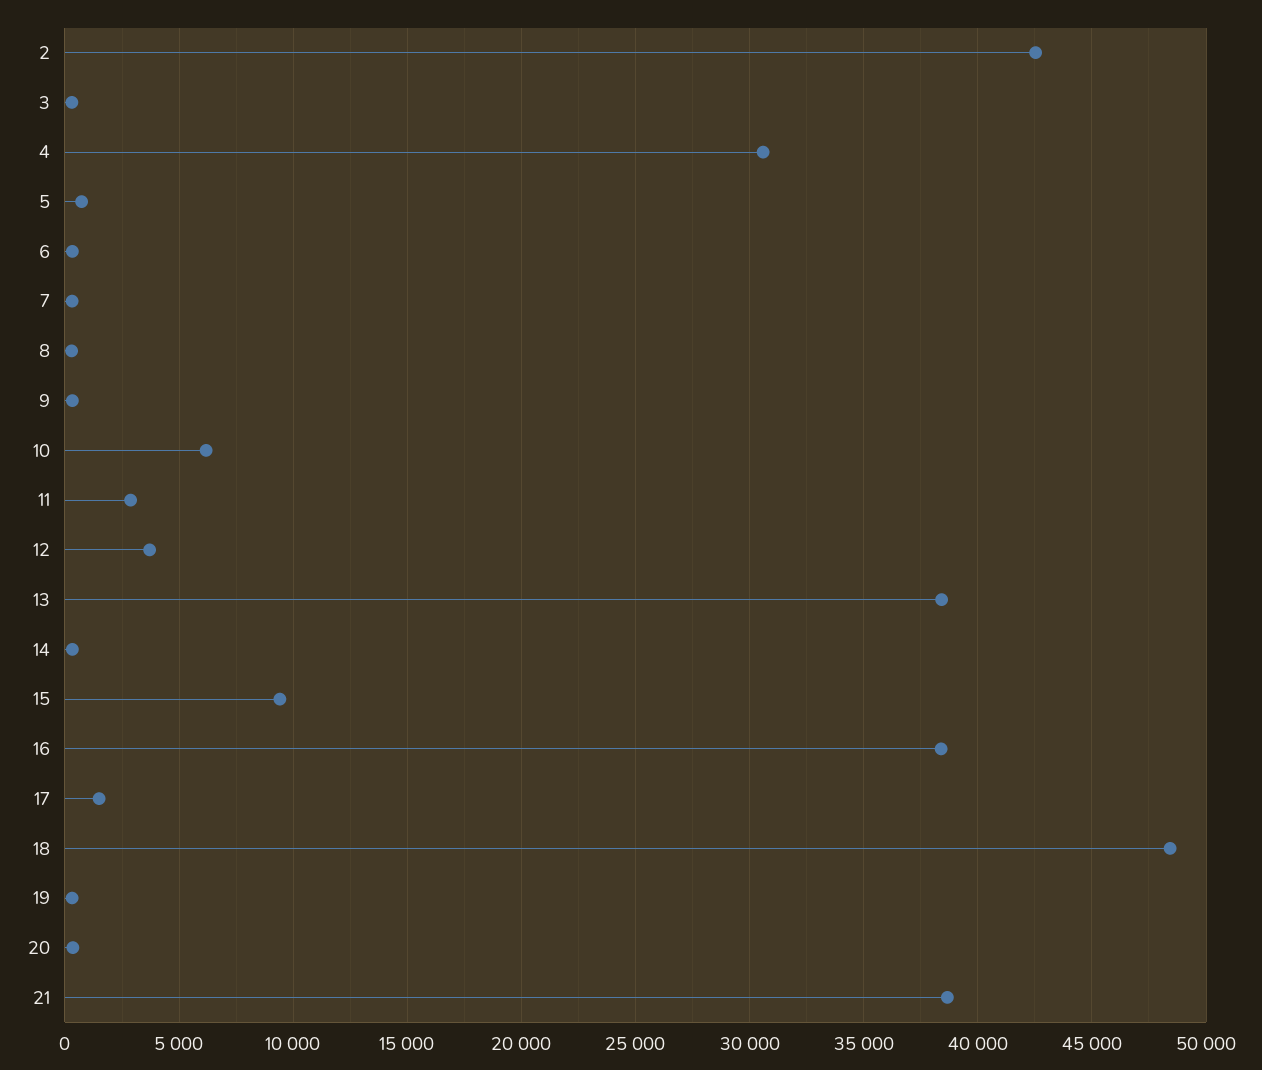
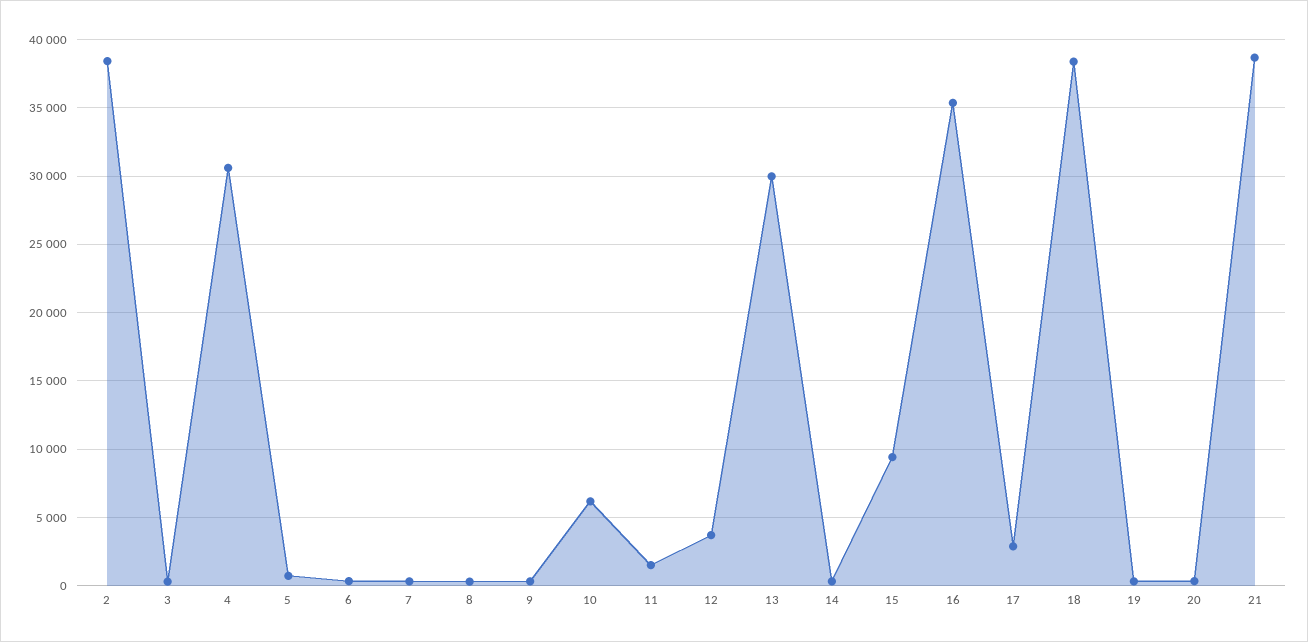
2: 42500 -> 38500
11: 3000 -> 1500
13: 38500 -> 30000
16: 38500 -> 35500
17: 1500 -> 3000
18: 48500 -> 38500

